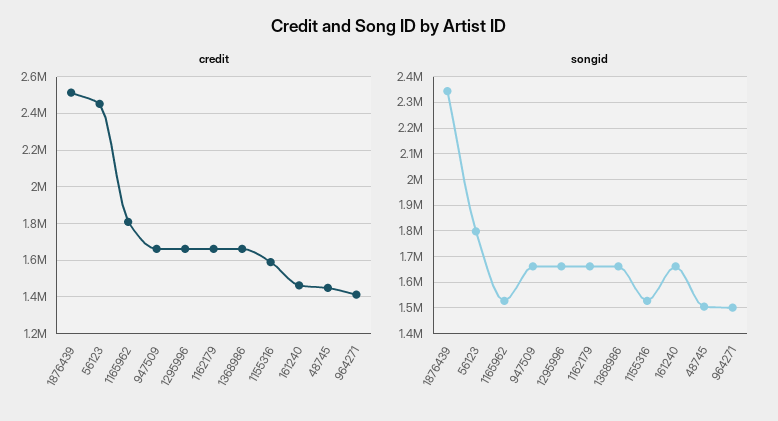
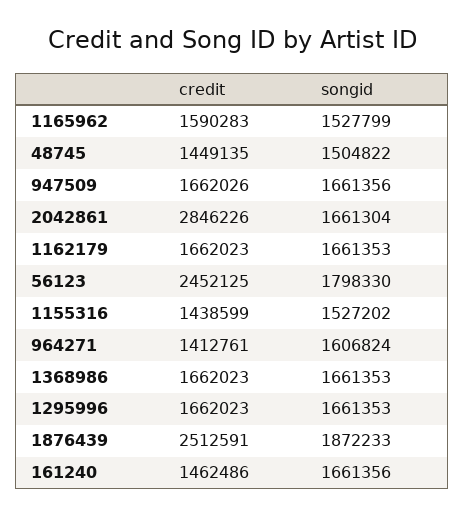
credit, 1165962: 1800000 -> 1590283
credit, 1155316: 1600000 -> 1438599
songid, 1876439: 2350000 -> 1872233
songid, 964271: 1500000 -> 1606824
credit, 2042861: none -> 2846226
songid, 2042861: none -> 1661304

